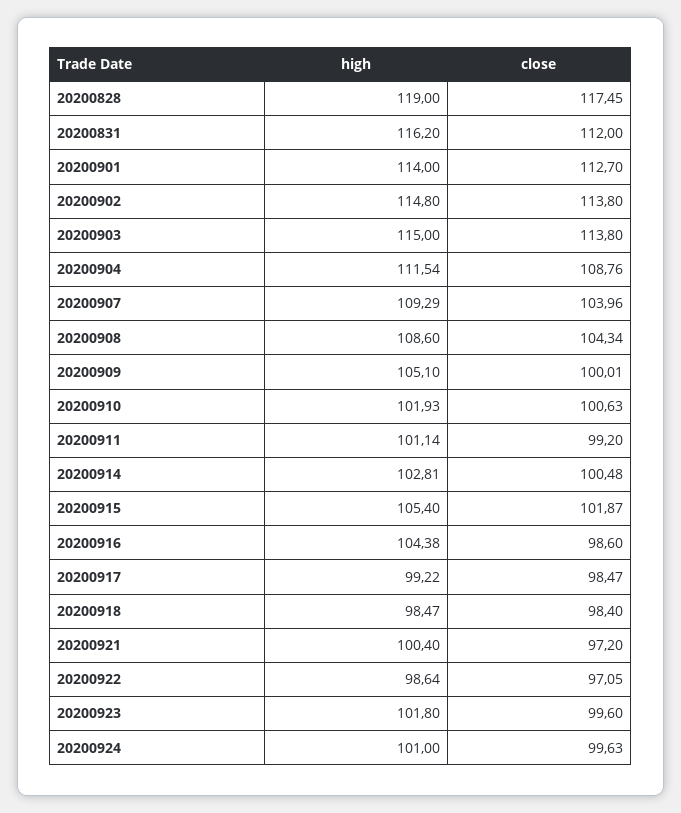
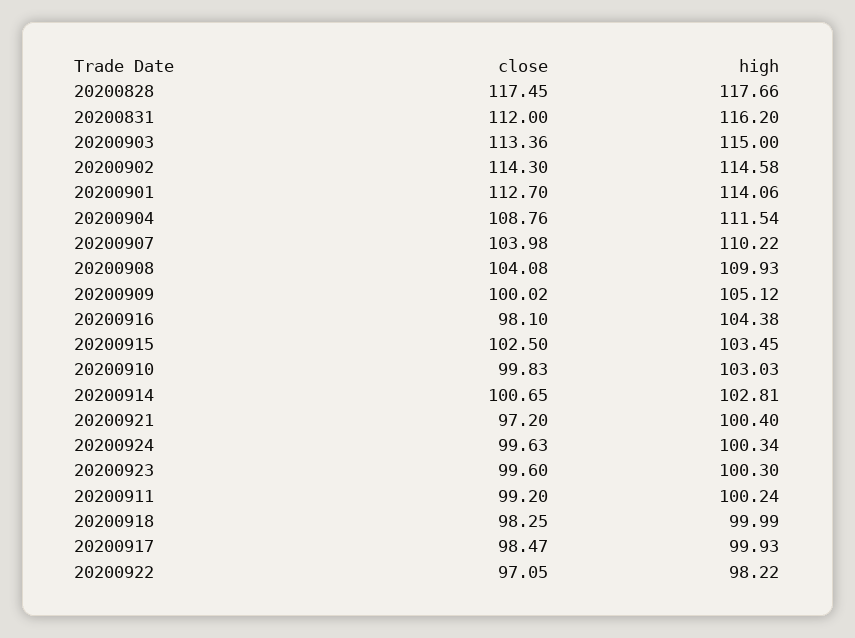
high, 20200828: 119 -> 117.66
high, 20200901: 114 -> 114.06
high, 20200902: 114.8 -> 114.58
close, 20200902: 113.8 -> 114.3
close, 20200903: 113.8 -> 113.36
high, 20200907: 109.29 -> 110.22
close, 20200907: 103.96 -> 103.98
high, 20200908: 108.6 -> 109.93
close, 20200908: 104.34 -> 104.08
high, 20200909: 105.1 -> 105.12
close, 20200909: 100.01 -> 100.02
high, 20200910: 101.93 -> 103.03
close, 20200910: 100.63 -> 99.83
high, 20200911: 101.14 -> 100.24
close, 20200914: 100.48 -> 100.65
high, 20200915: 105.4 -> 103.45
close, 20200915: 101.87 -> 102.5
close, 20200916: 98.6 -> 98.1
high, 20200917: 99.22 -> 99.93
high, 20200918: 98.47 -> 99.99
close, 20200918: 98.4 -> 98.25
high, 20200922: 98.64 -> 98.22
high, 20200923: 101.8 -> 100.3
high, 20200924: 101 -> 100.34

